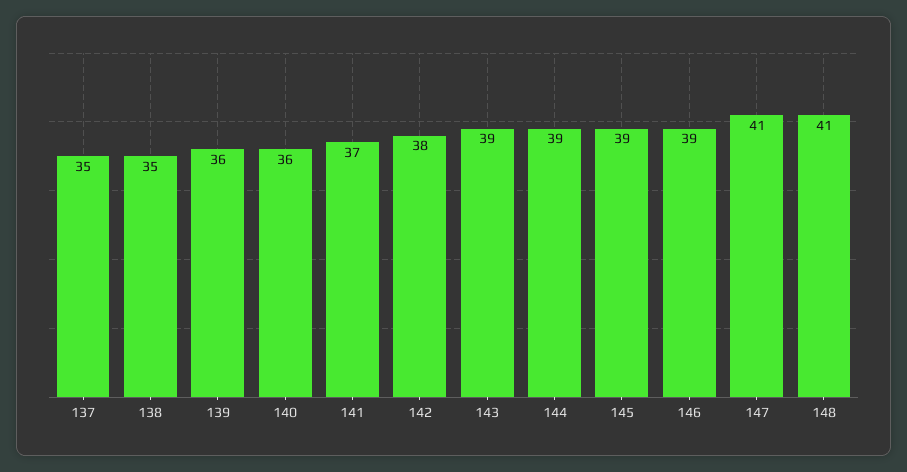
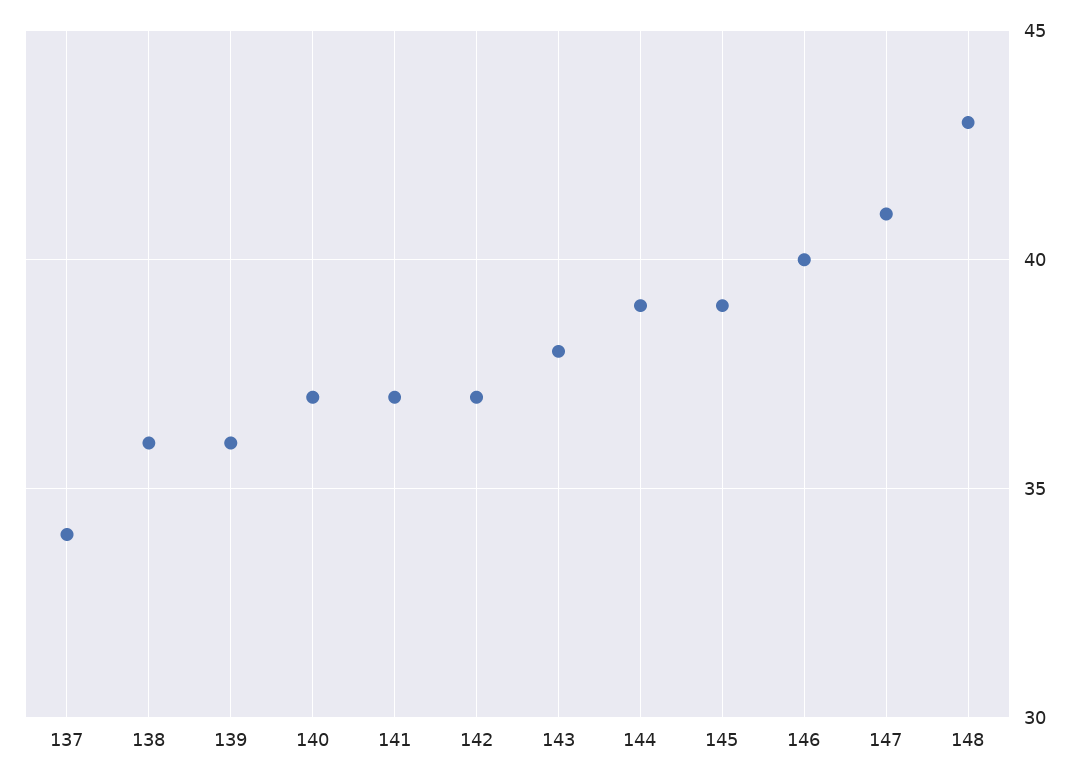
137: 35 -> 34
138: 35 -> 36
140: 36 -> 37
142: 38 -> 37
143: 39 -> 38
146: 39 -> 40
148: 41 -> 43

